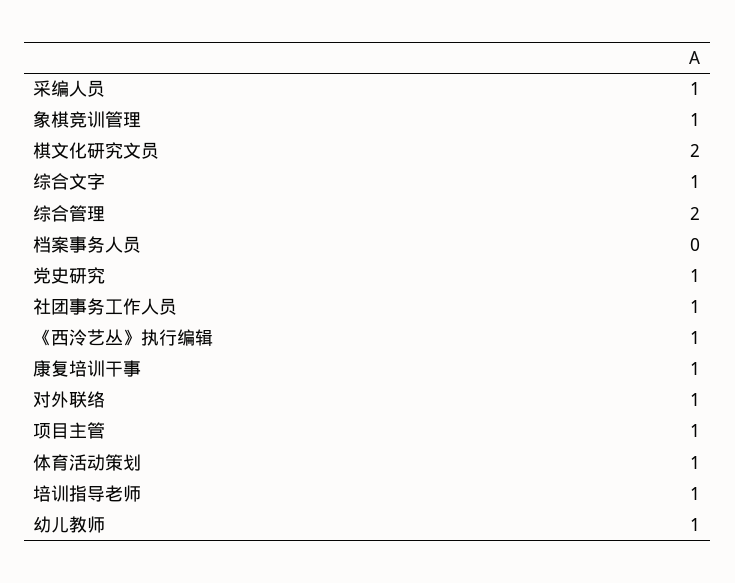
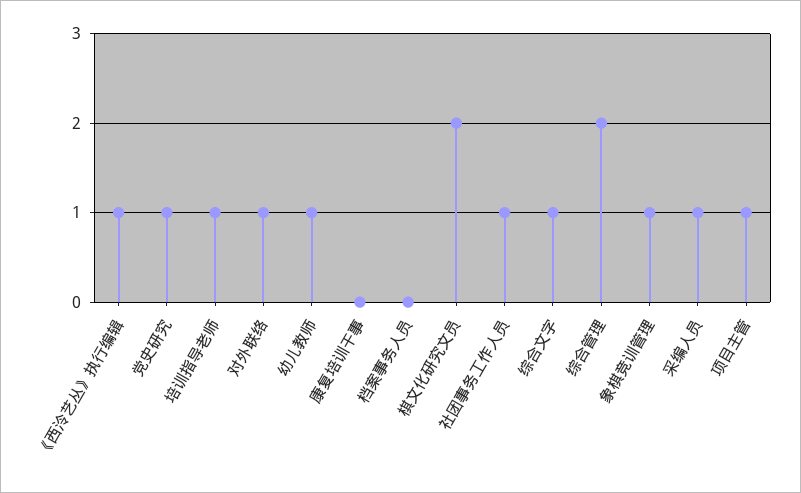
康复培训干事: 1 -> 0
体育活动策划: 1 -> none

